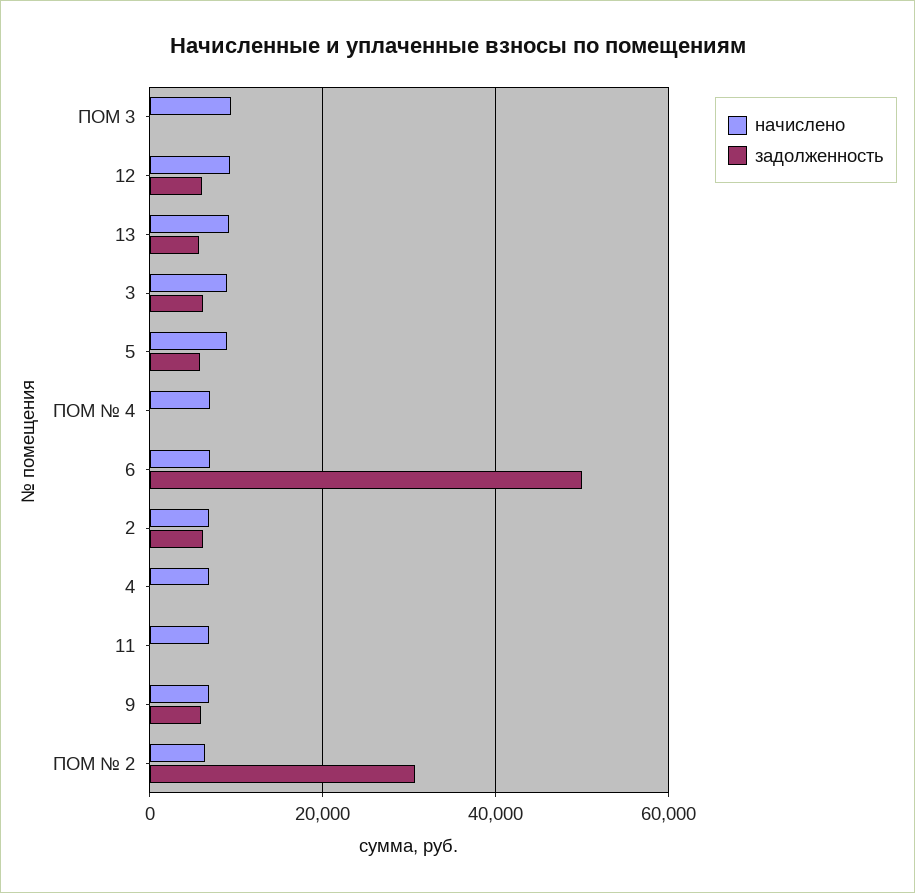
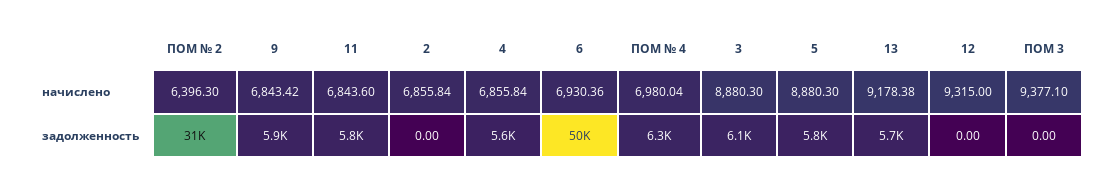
задолженность, 12: 6000 -> 0
задолженность, ПОМ № 4: 0 -> 6300
задолженность, 2: 6000 -> 0
задолженность, 4: 0 -> 5600
задолженность, 11: 0 -> 5800

